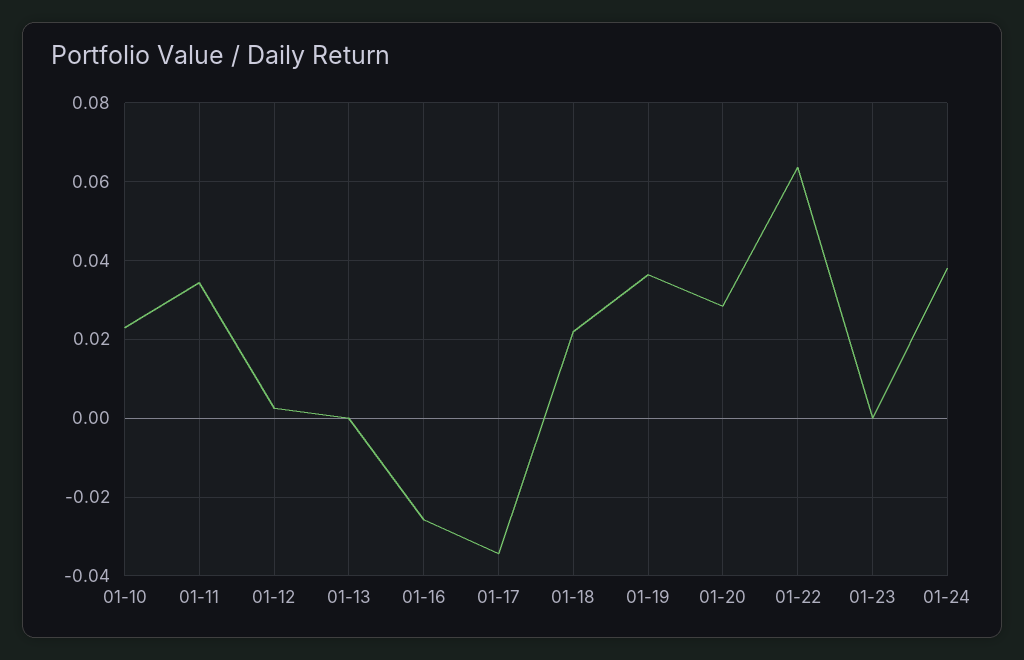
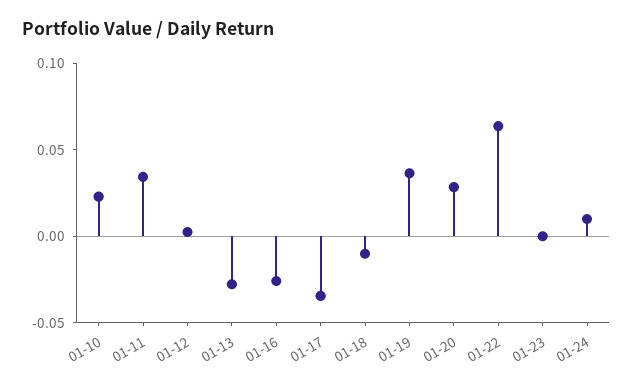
01-13: 0 -> -0.03
01-18: 0.022 -> -0.01
01-24: 0.038 -> 0.01

